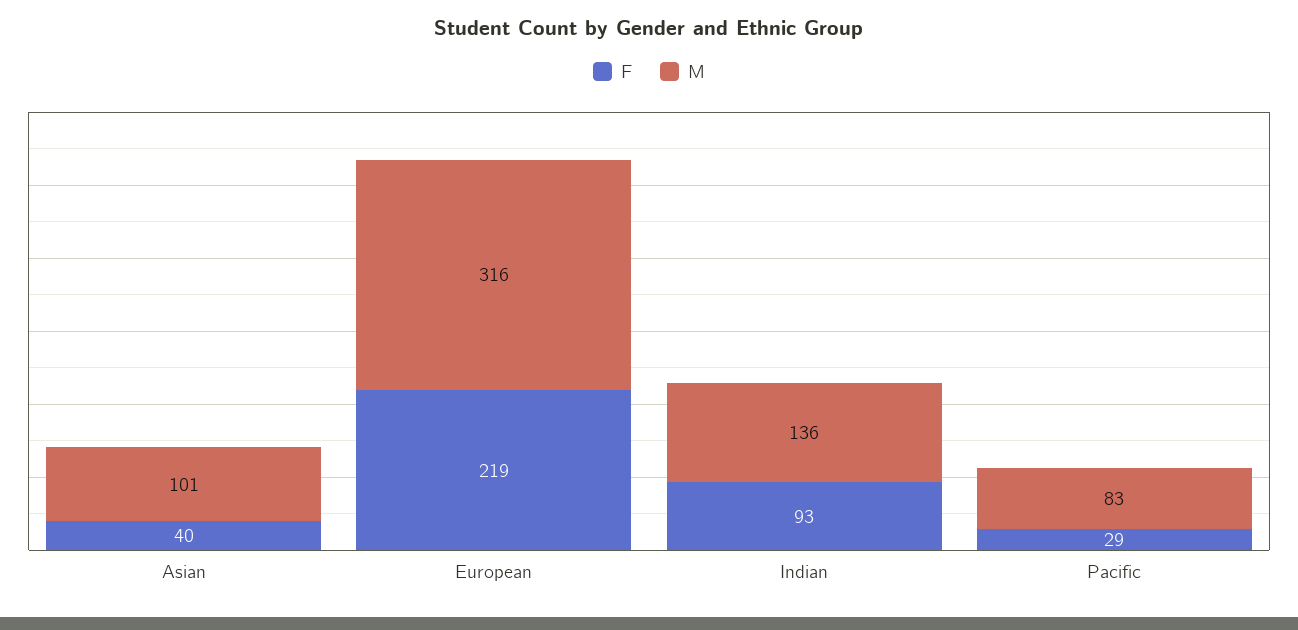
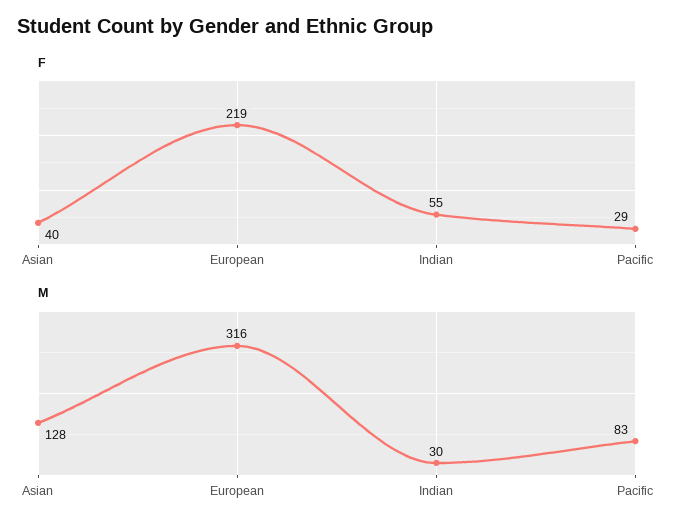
M, Asian: 101 -> 128
F, Indian: 93 -> 55
M, Indian: 136 -> 30

